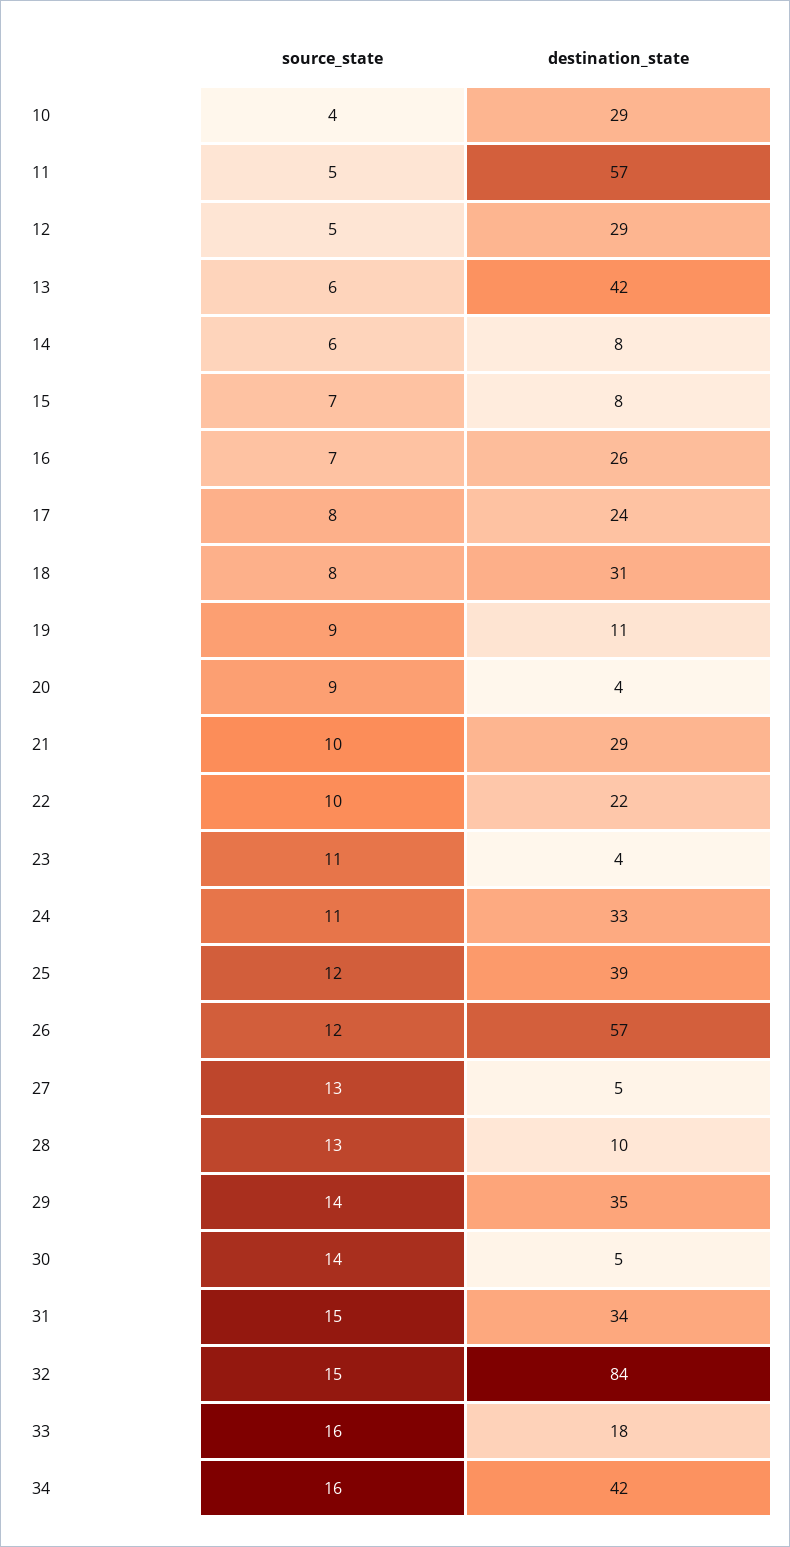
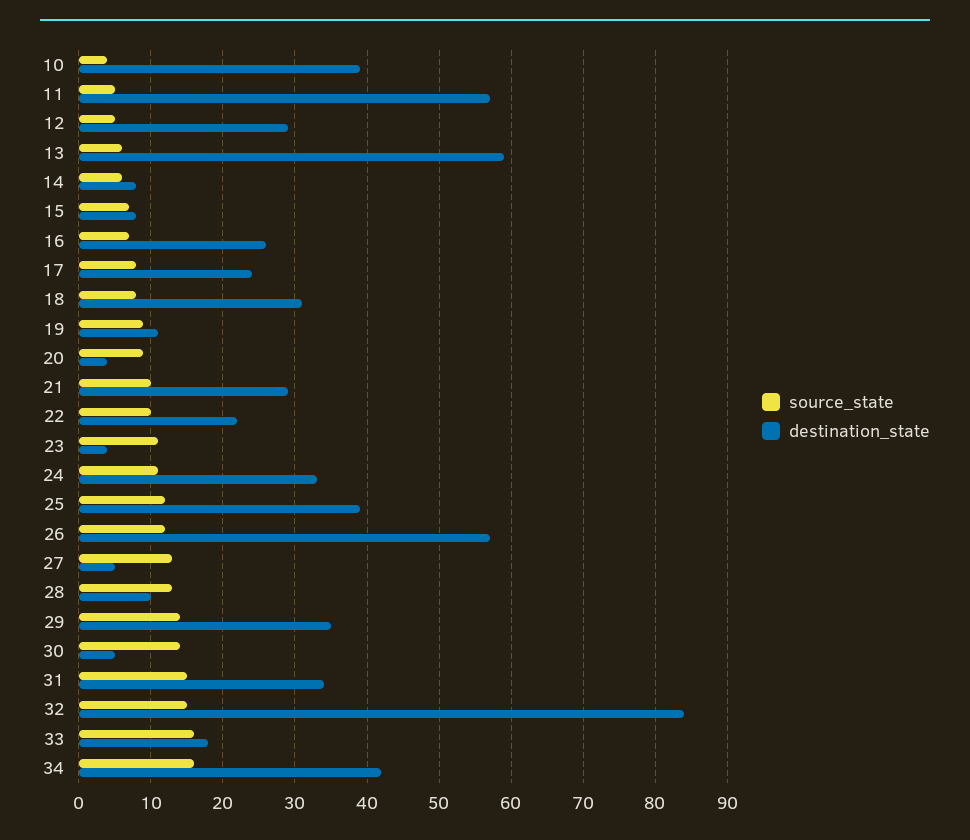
destination_state, 10: 29 -> 39
destination_state, 13: 42 -> 59

